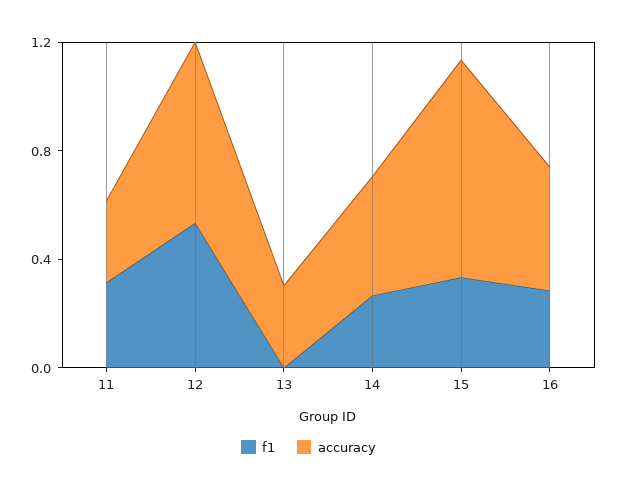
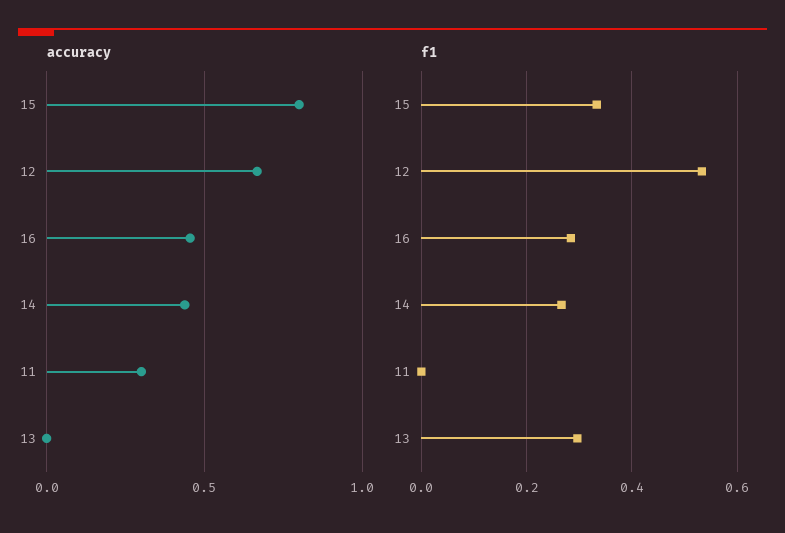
f1, 11: 0.3 -> 0
f1, 13: 0 -> 0.3
accuracy, 13: 0.3 -> 0

